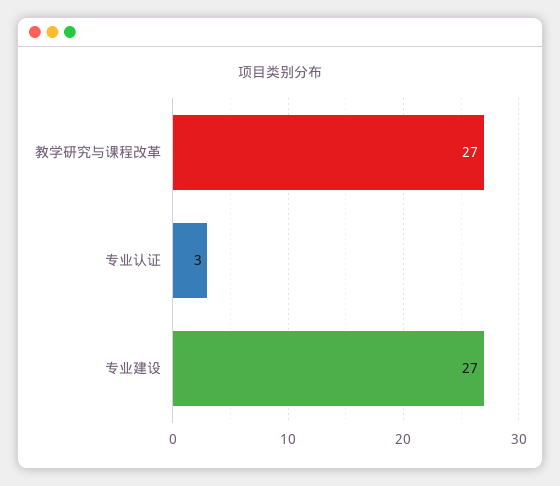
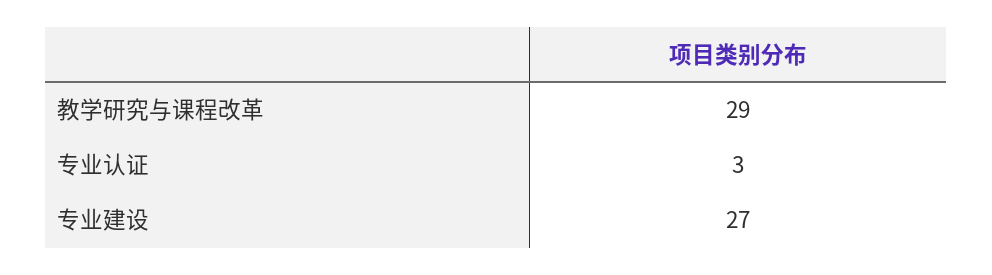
教学研究与课程改革: 27 -> 29

